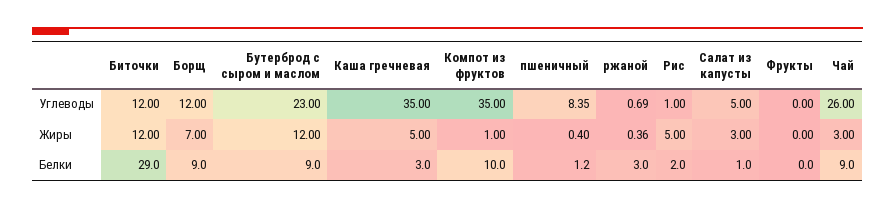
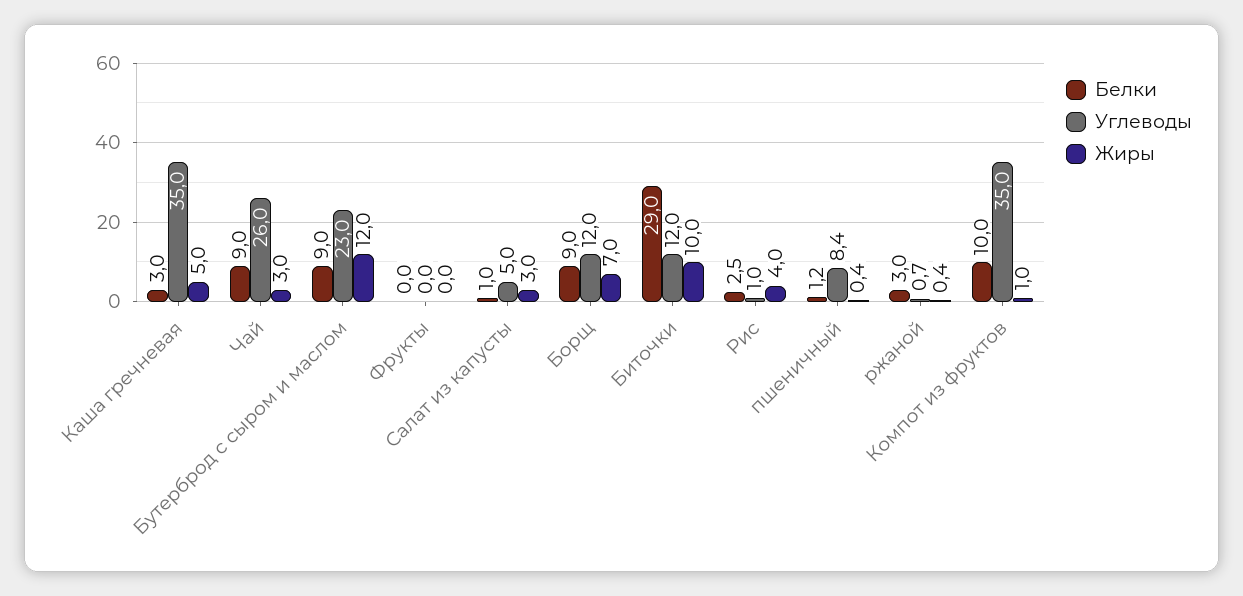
Жиры, Биточки: 12 -> 10
Жиры, Рис: 5 -> 4
Белки, Рис: 2 -> 2.5

